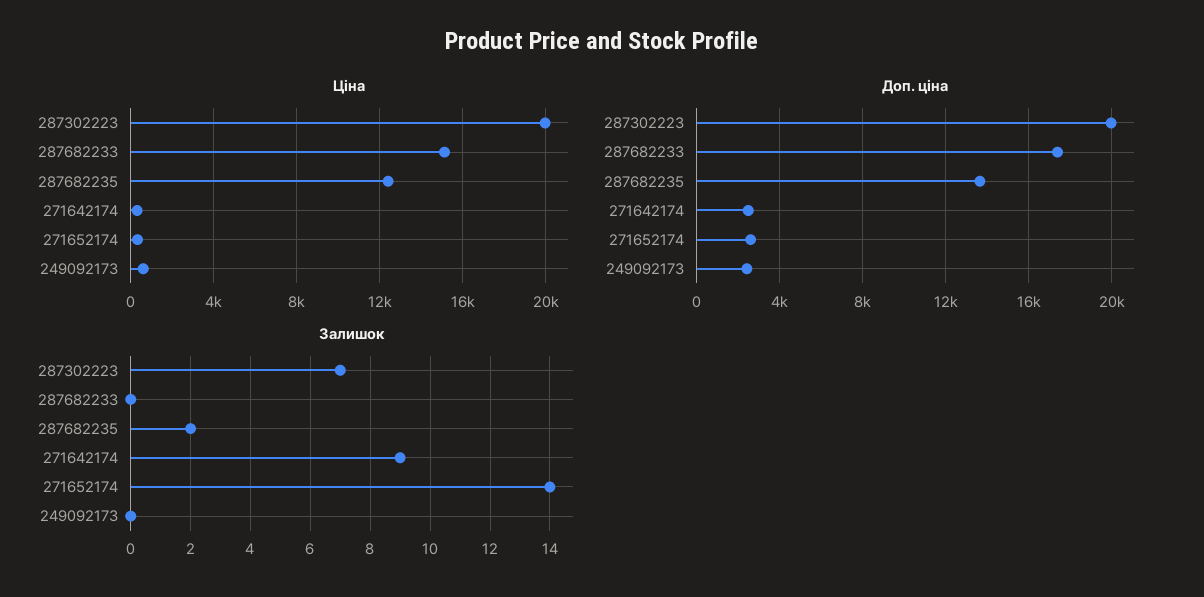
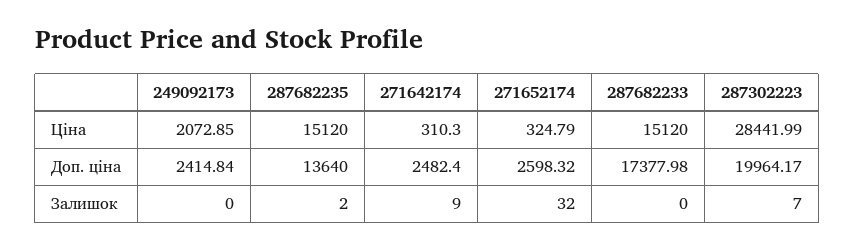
Ціна, 287302223: 20000 -> 28441.99
Ціна, 287682235: 12500 -> 15120
Ціна, 249092173: 500 -> 2072.85
Залишок, 271652174: 14 -> 32

